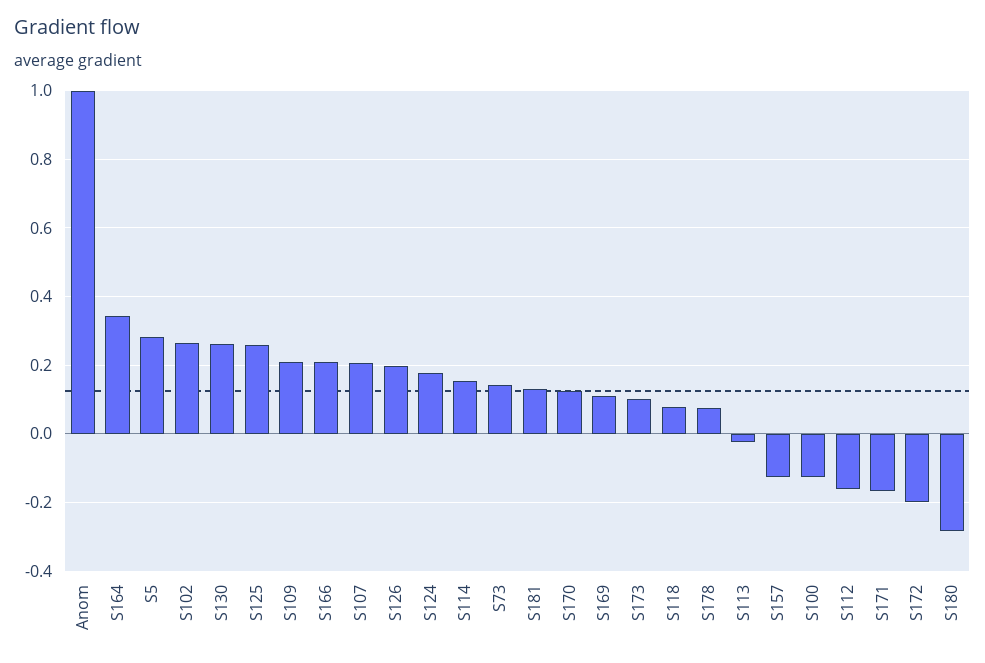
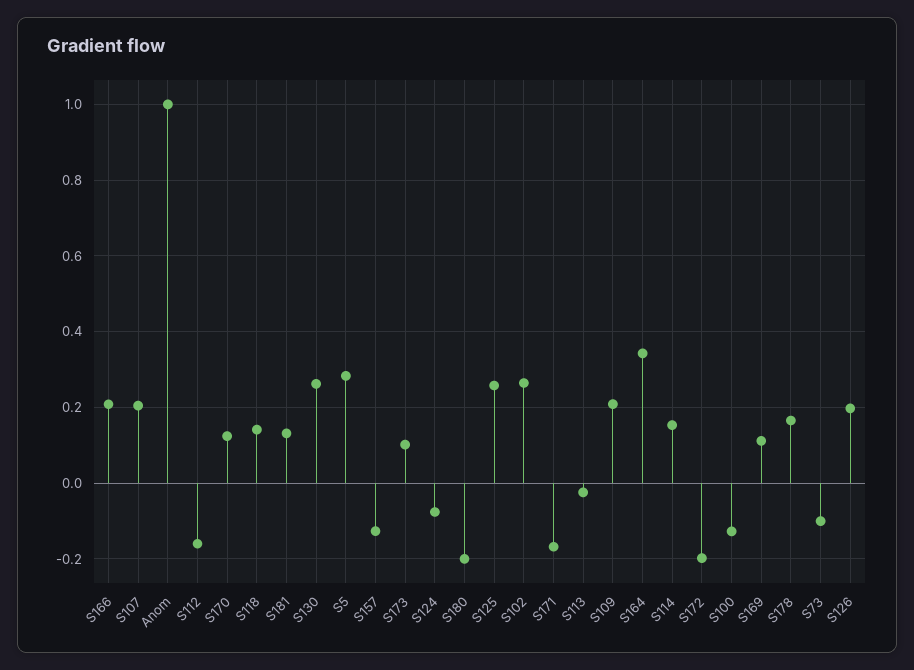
S124: 0.18 -> -0.08
S73: 0.14 -> -0.1
S118: 0.08 -> 0.14
S178: 0.08 -> 0.16
S180: -0.28 -> -0.2

